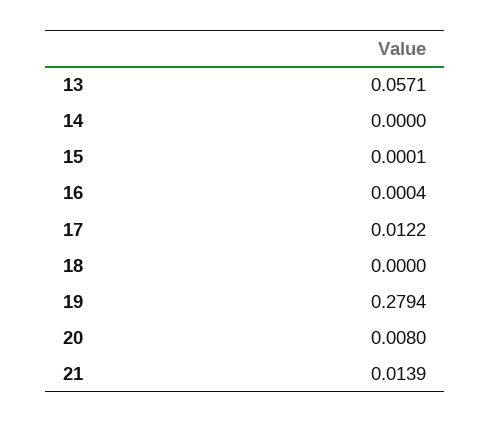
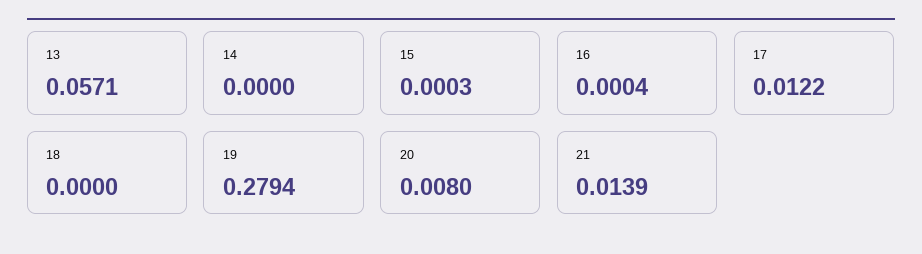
15: 0.0001 -> 0.0003

